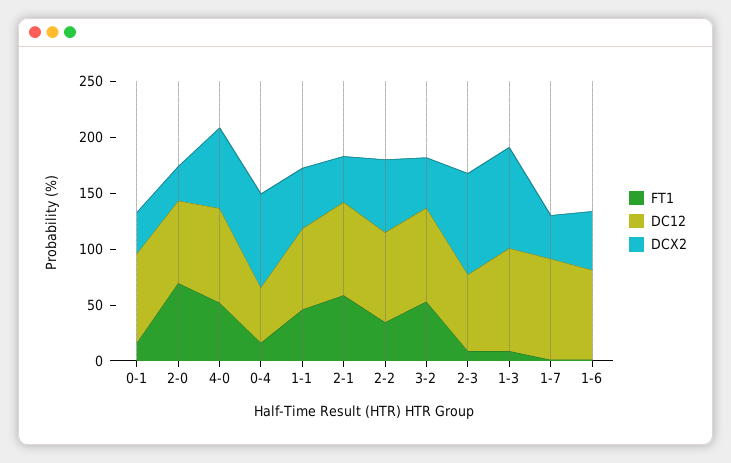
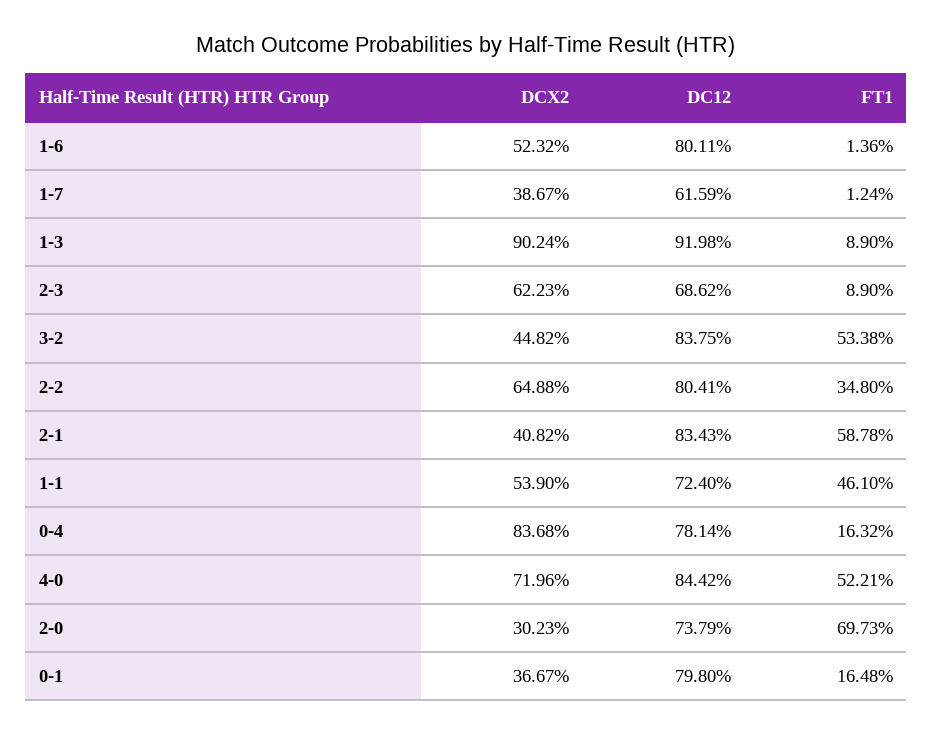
DC12, 0-4: 50 -> 78.14
DCX2, 2-3: 90 -> 62.23
DC12, 1-7: 90 -> 61.59

